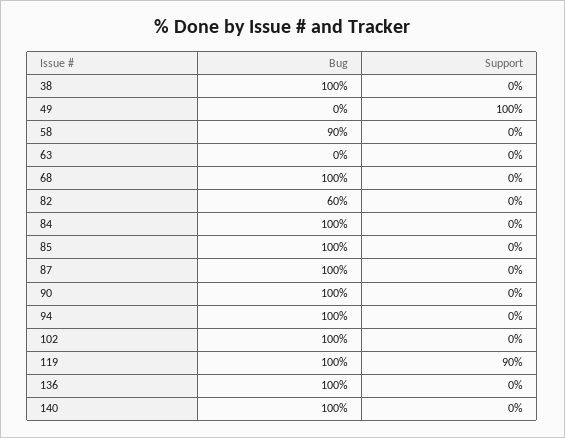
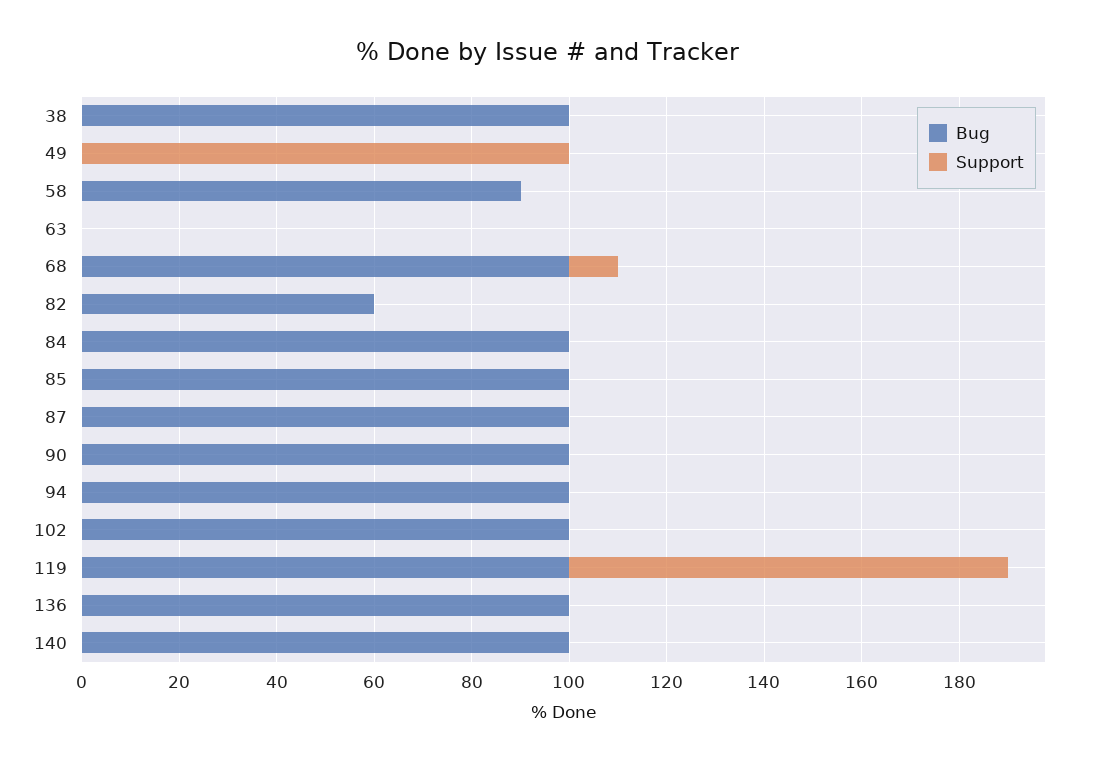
Support, 68: 0 -> 10

